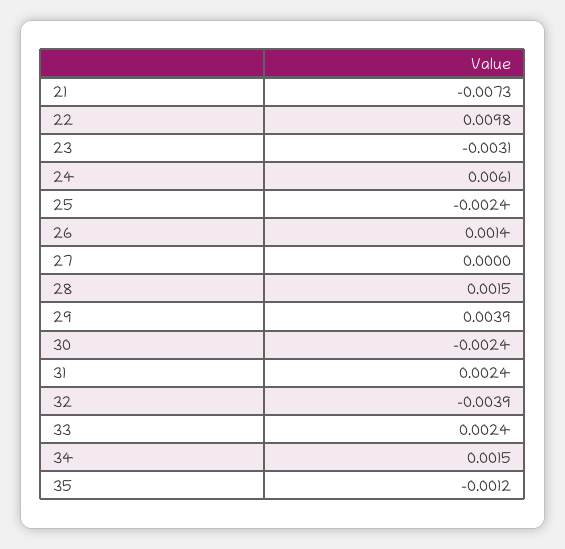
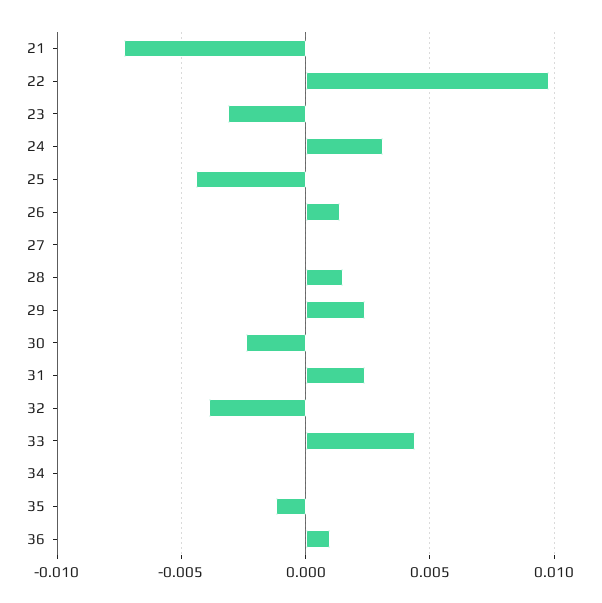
24: 0.0061 -> 0.003
25: -0.0024 -> -0.0045
29: 0.0039 -> 0.0025
33: 0.0024 -> 0.0045
34: 0.0015 -> 0
36: none -> 0.001

